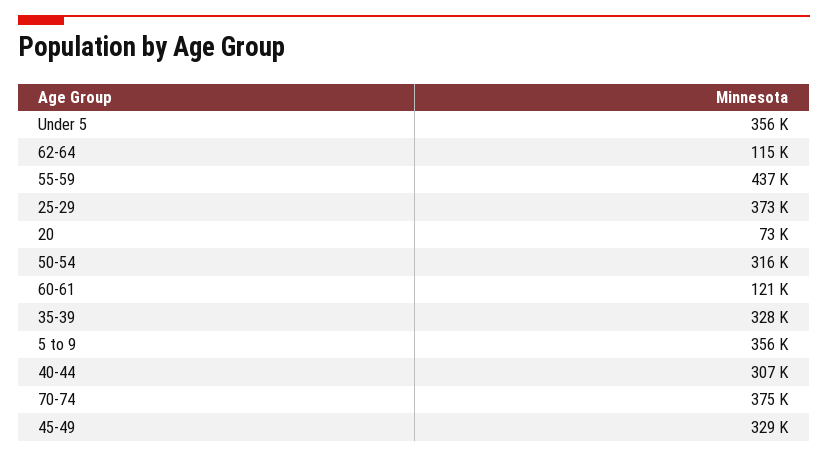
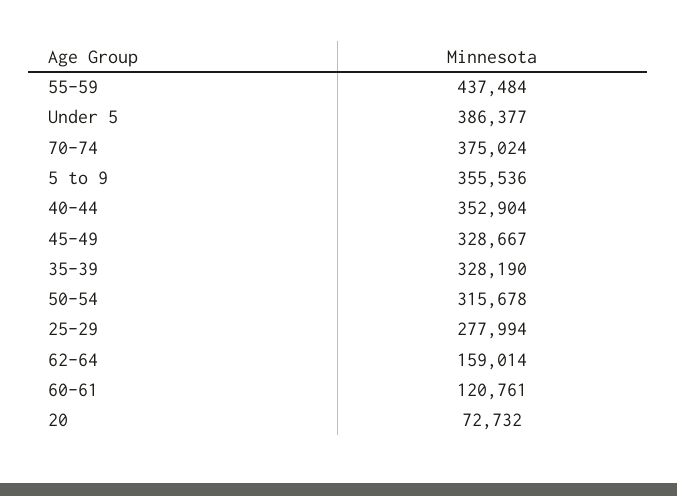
Under 5: 356000 -> 386377
62-64: 115000 -> 159014
25-29: 373000 -> 277994
40-44: 307000 -> 352904

